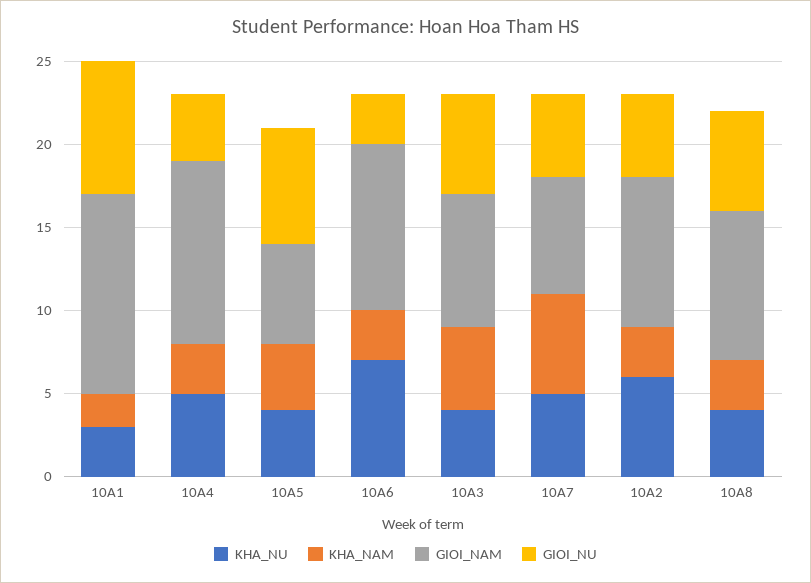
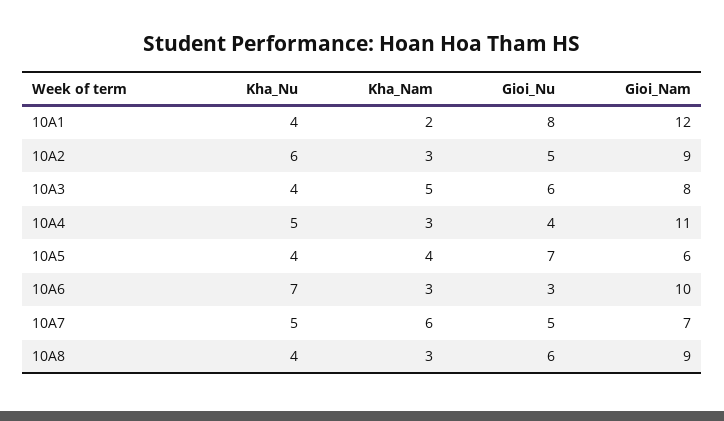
KHA_NU, 10A1: 3 -> 4

